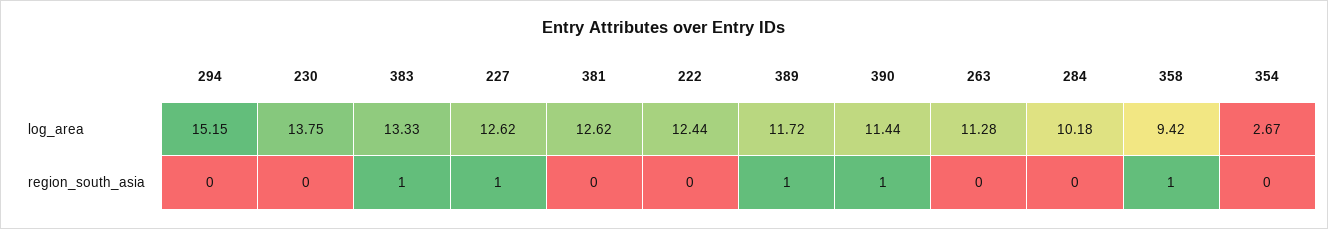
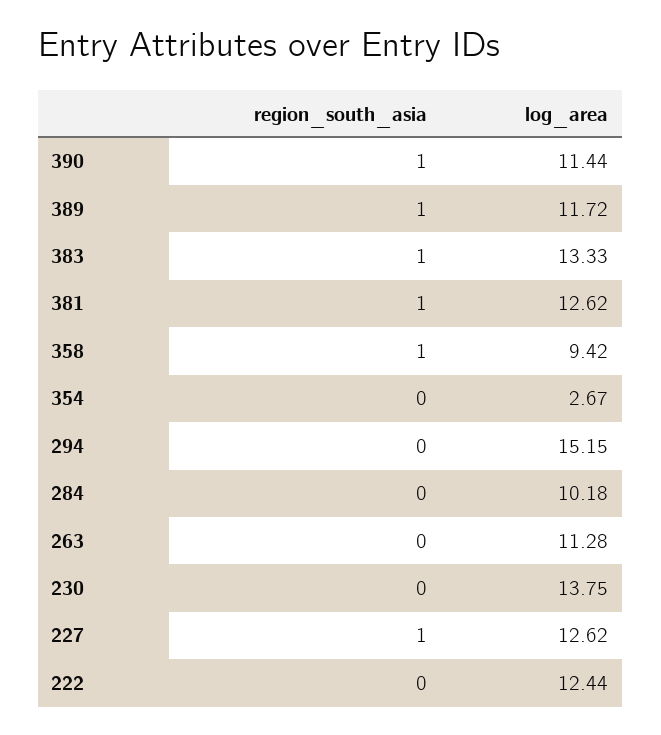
381, region_south_asia: 0 -> 1

